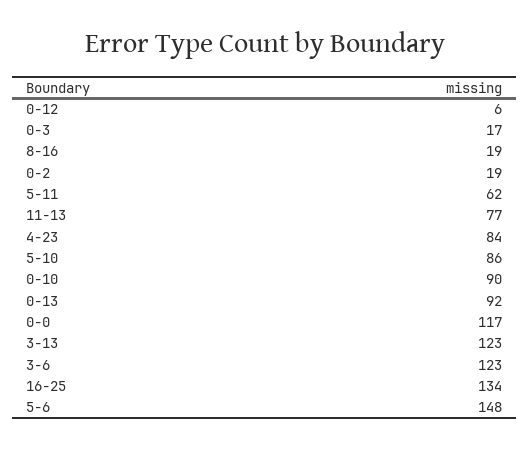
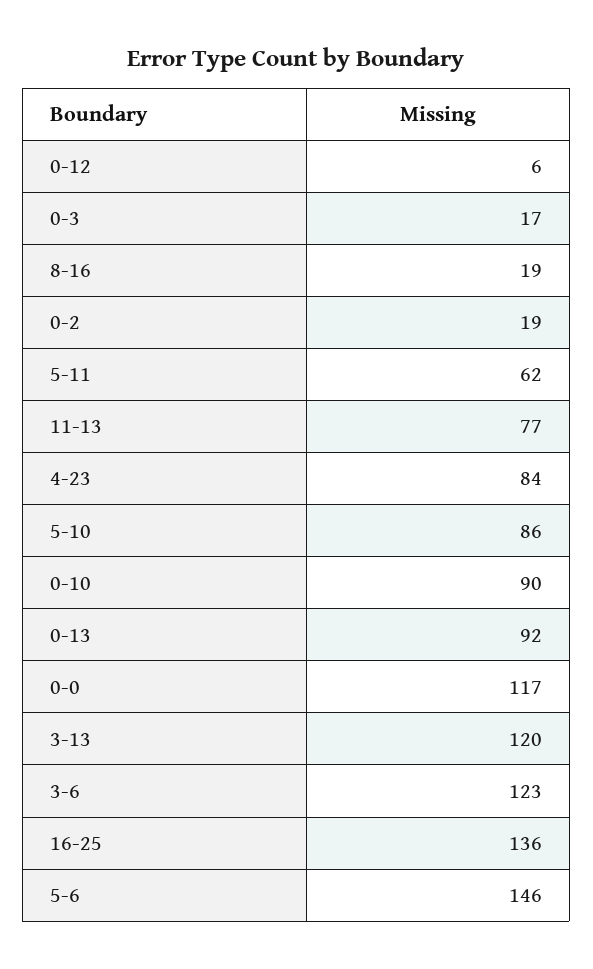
3-13: 123 -> 120
16-25: 134 -> 136
5-6: 148 -> 146

